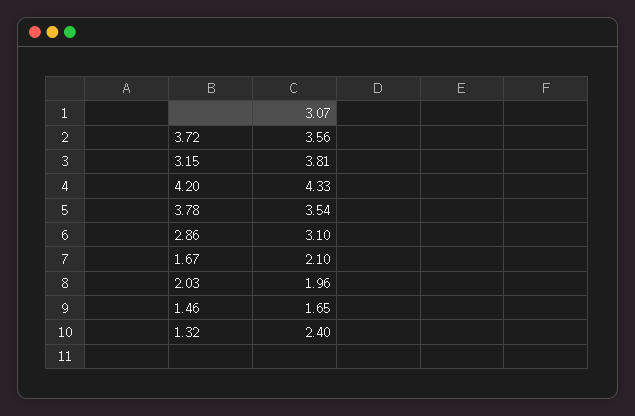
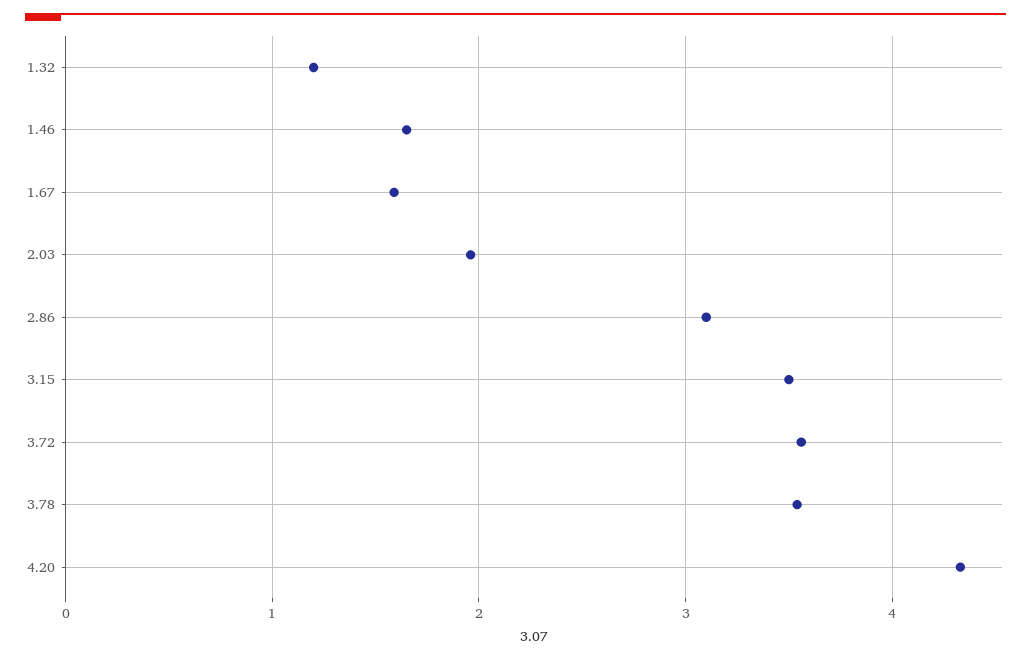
3.15: 3.81 -> 3.5
1.67: 2.1 -> 1.6
1.32: 2.4 -> 1.2

